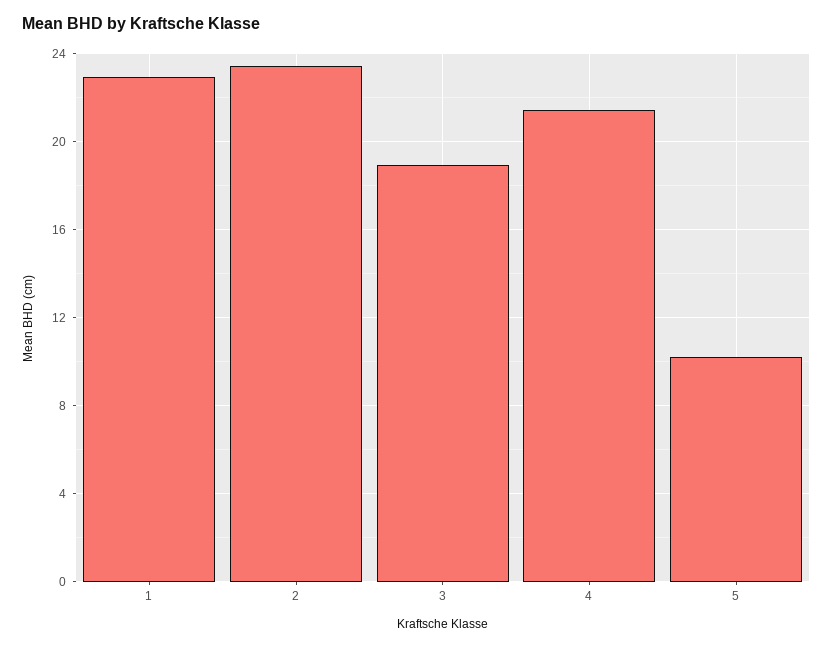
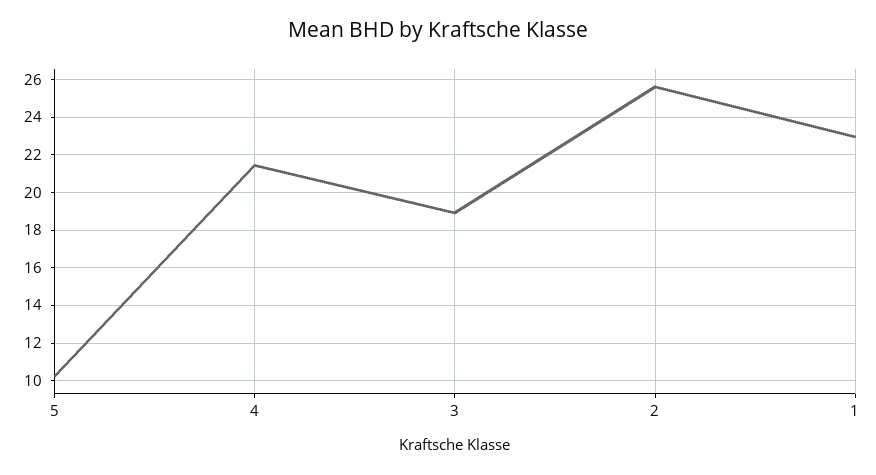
2: 23.5 -> 25.5

